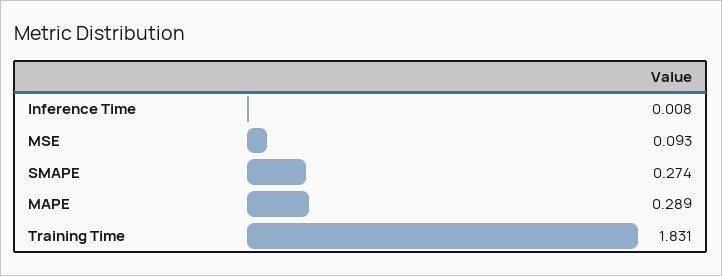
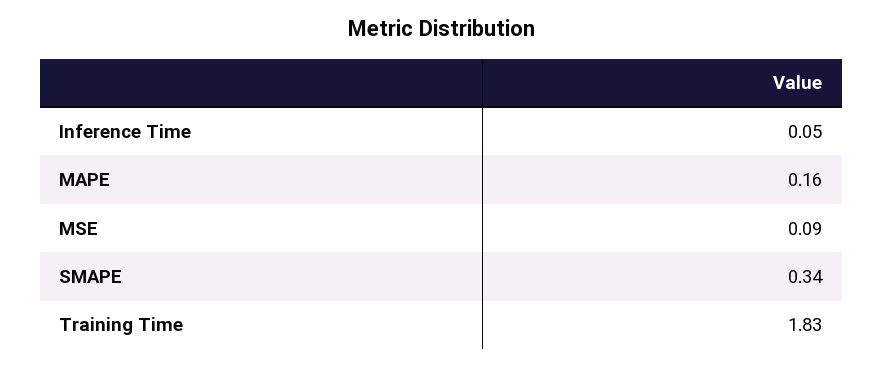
Inference Time: 0.008 -> 0.05
SMAPE: 0.274 -> 0.34
MAPE: 0.289 -> 0.16

